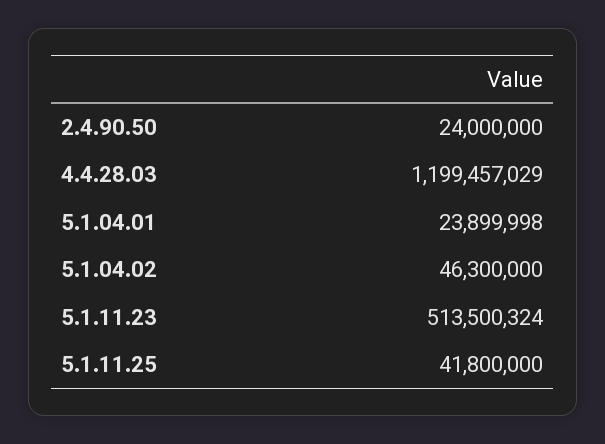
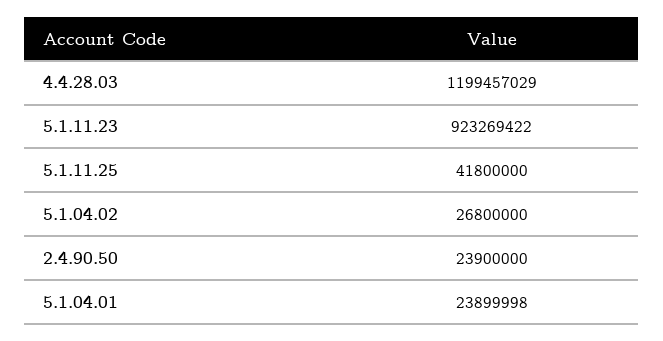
2.4.90.50: 24000000 -> 23900000
5.1.04.02: 46300000 -> 26800000
5.1.11.23: 513500324 -> 923269422

